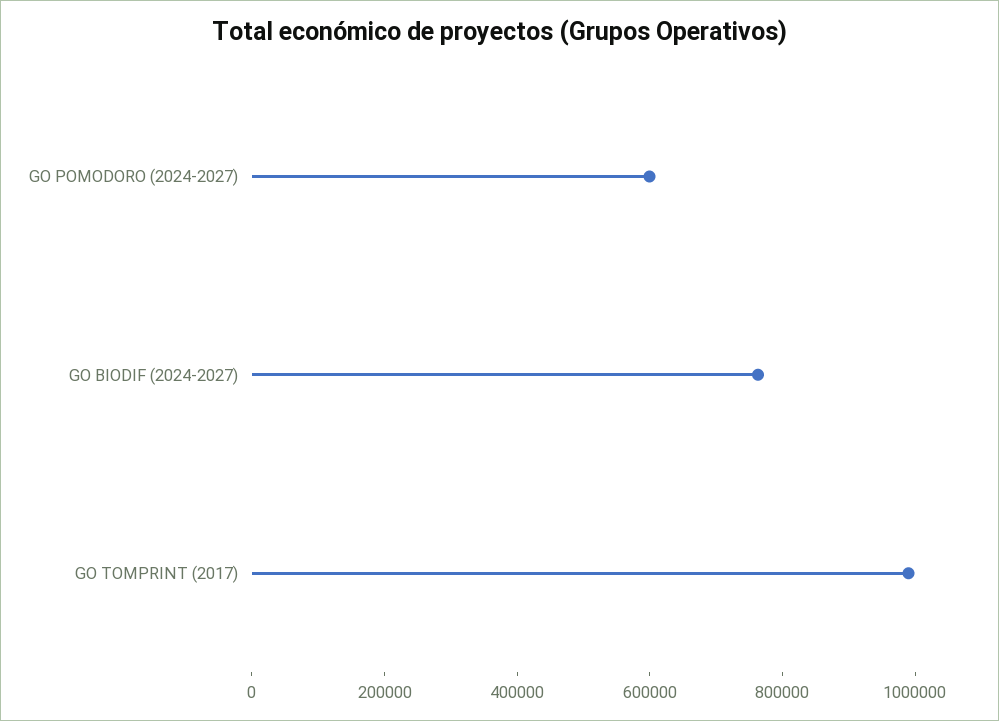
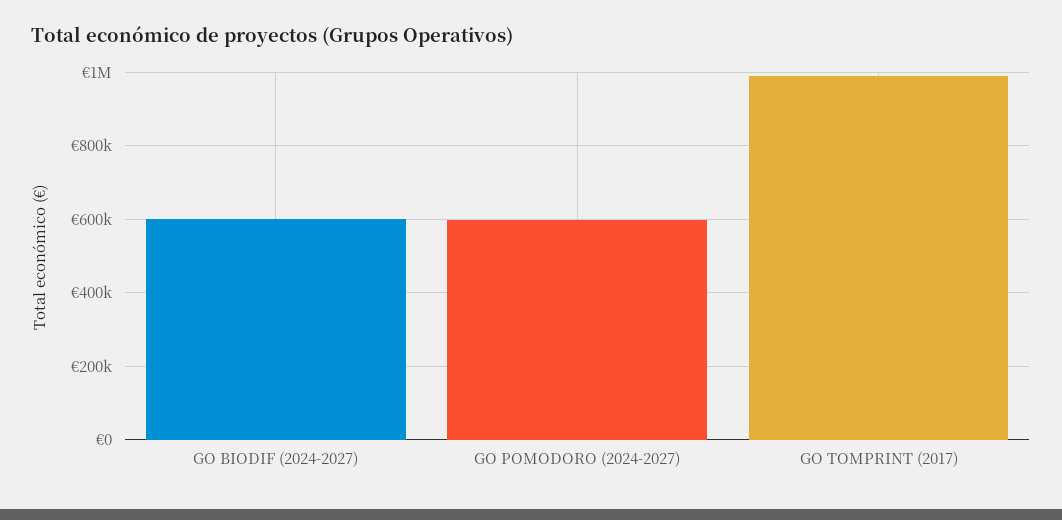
GO BIODIF (2024-2027): 750000 -> 600000

